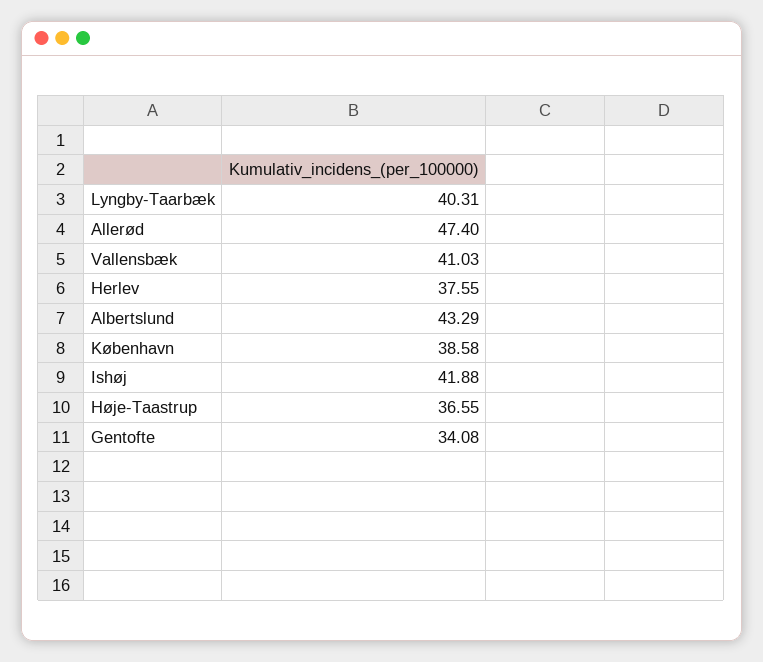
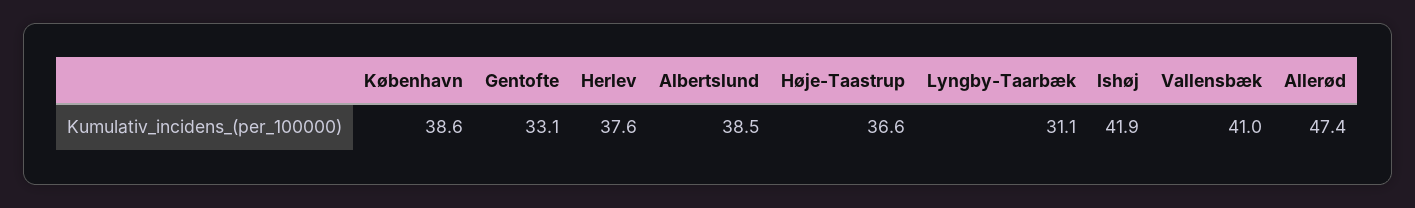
Lyngby-Taarbæk: 40.31 -> 31.1
Albertslund: 43.29 -> 38.5
Gentofte: 34.08 -> 33.1

